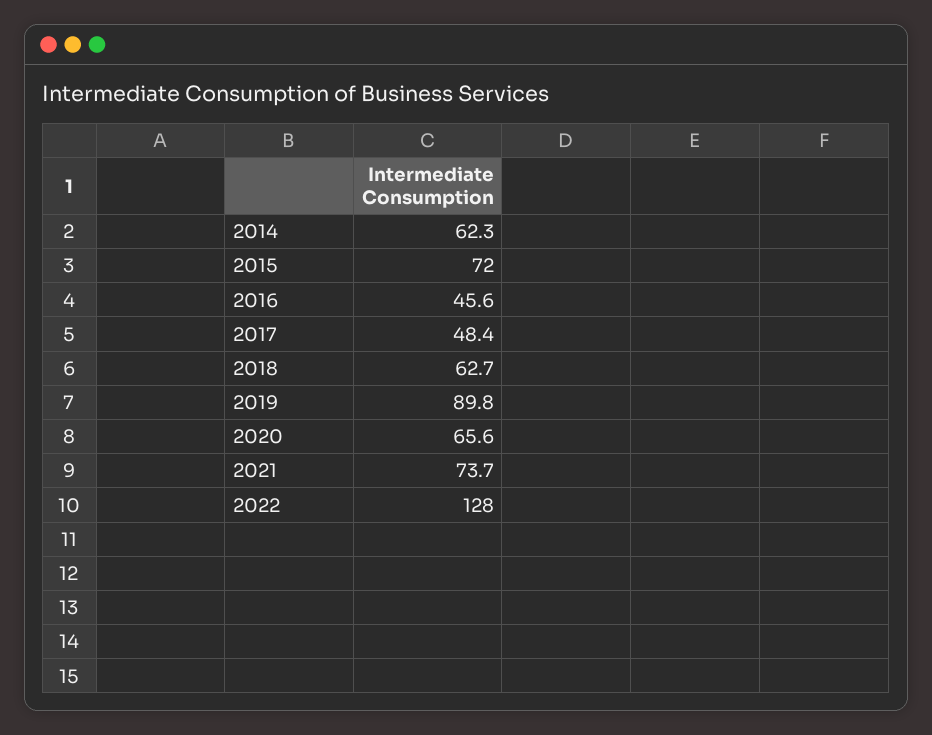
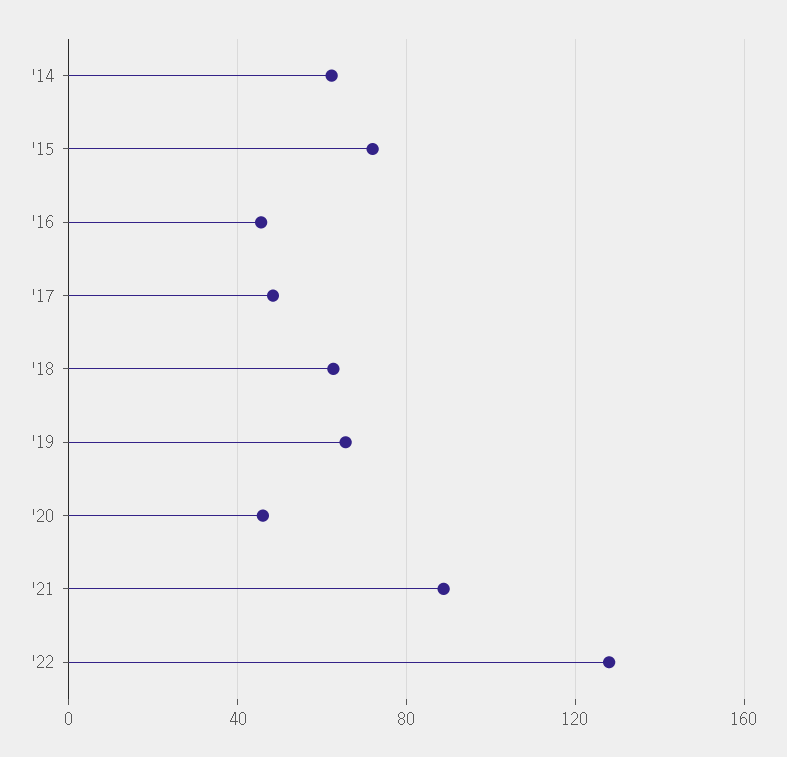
2019: 89.8 -> 65
2020: 65.6 -> 45
2021: 73.7 -> 90

